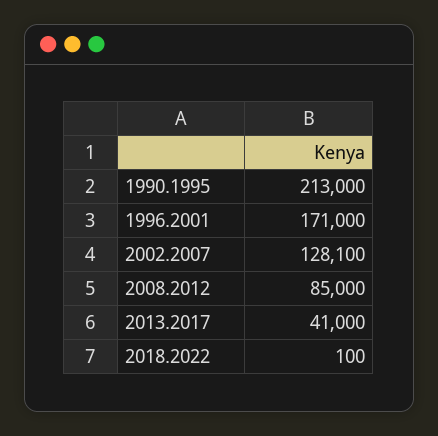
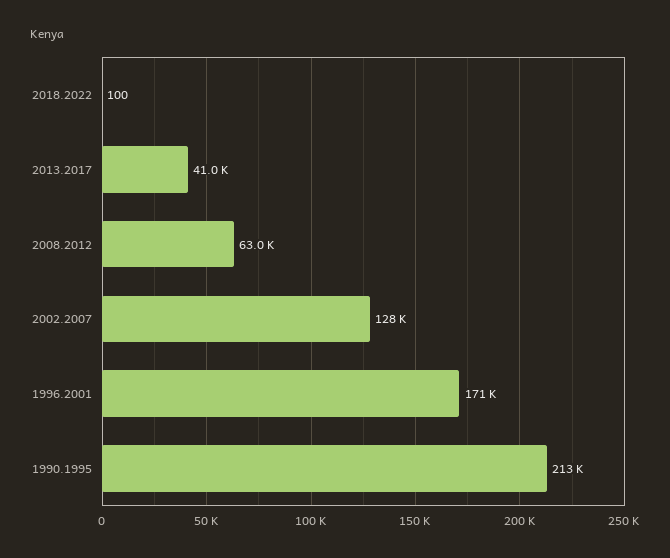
2002.2007: 128100 -> 128000
2008.2012: 85000 -> 63000

